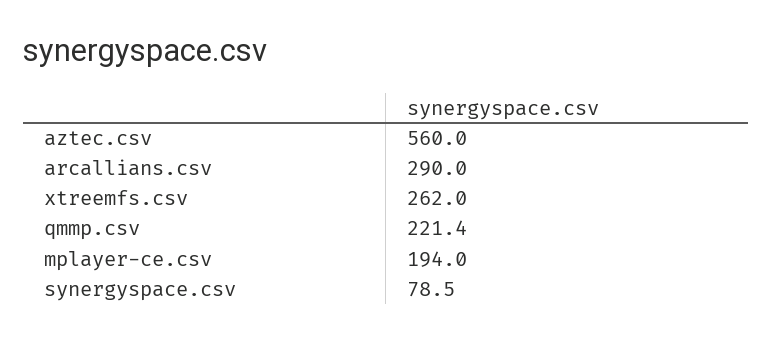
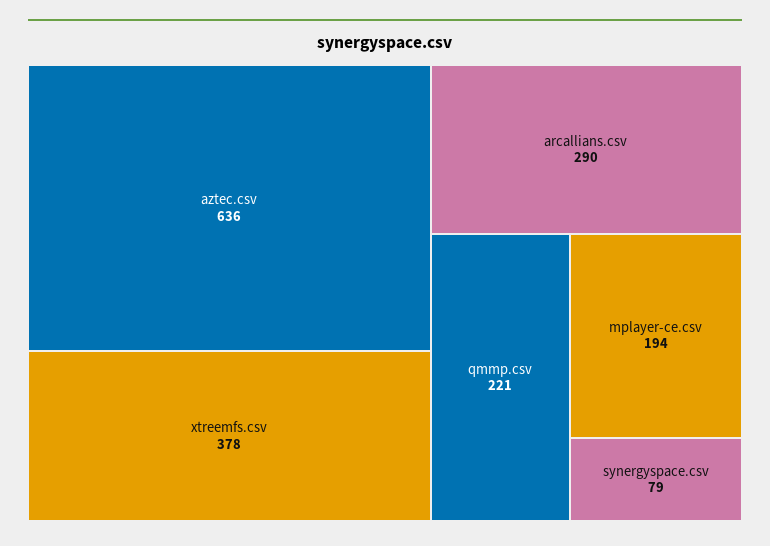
aztec.csv: 560 -> 636
xtreemfs.csv: 262 -> 378

